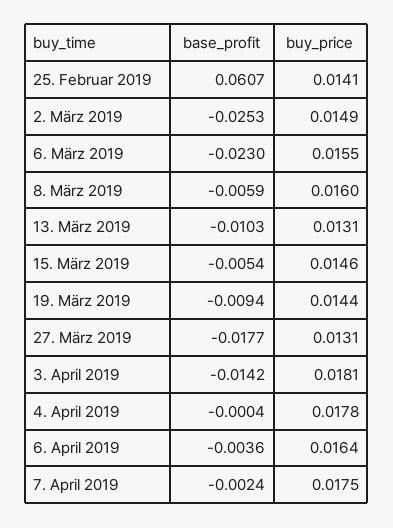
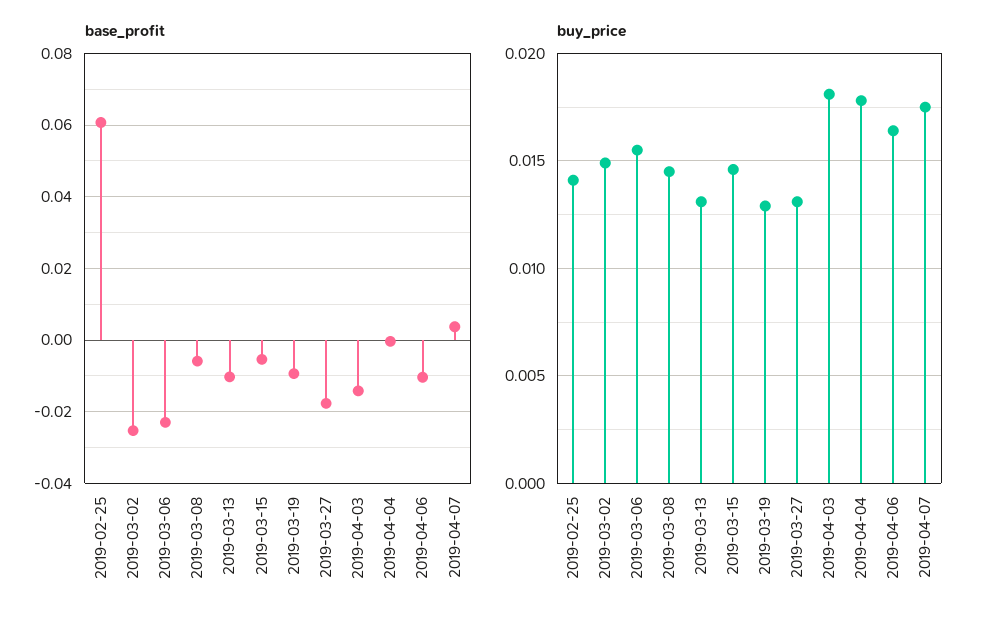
buy_price, 8. März 2019: 0.016 -> 0.0145
buy_price, 19. März 2019: 0.0144 -> 0.013
base_profit, 6. April 2019: -0.0036 -> -0.01
base_profit, 7. April 2019: -0.0024 -> 0.004

